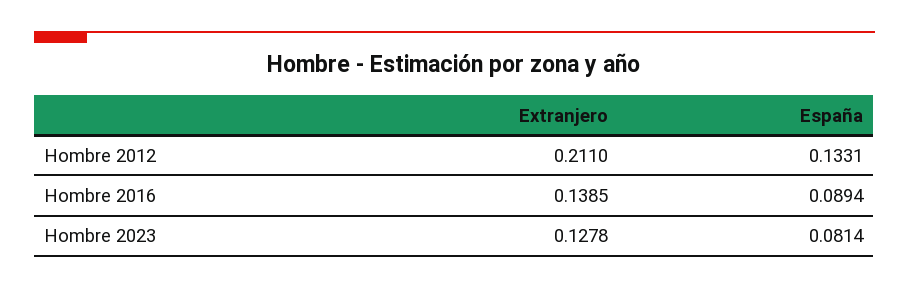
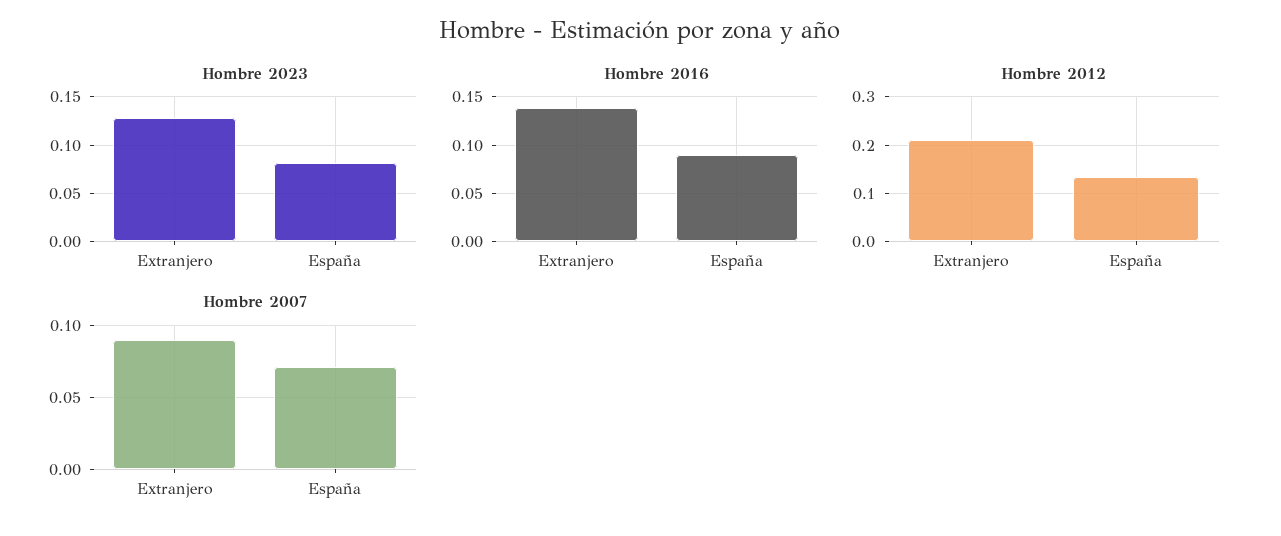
Hombre 2007, Extranjero: none -> 0.09
Hombre 2007, España: none -> 0.07

